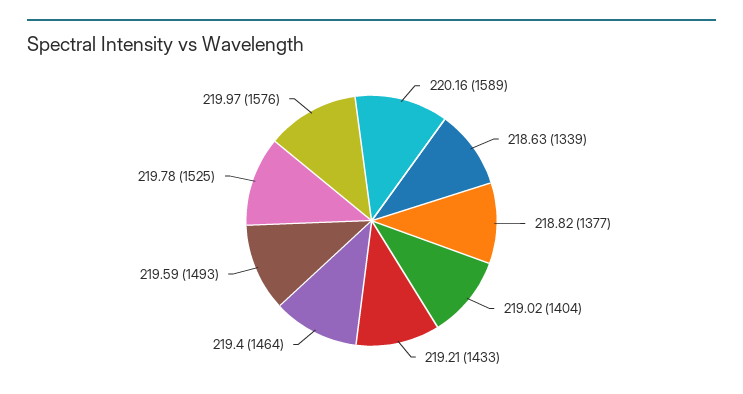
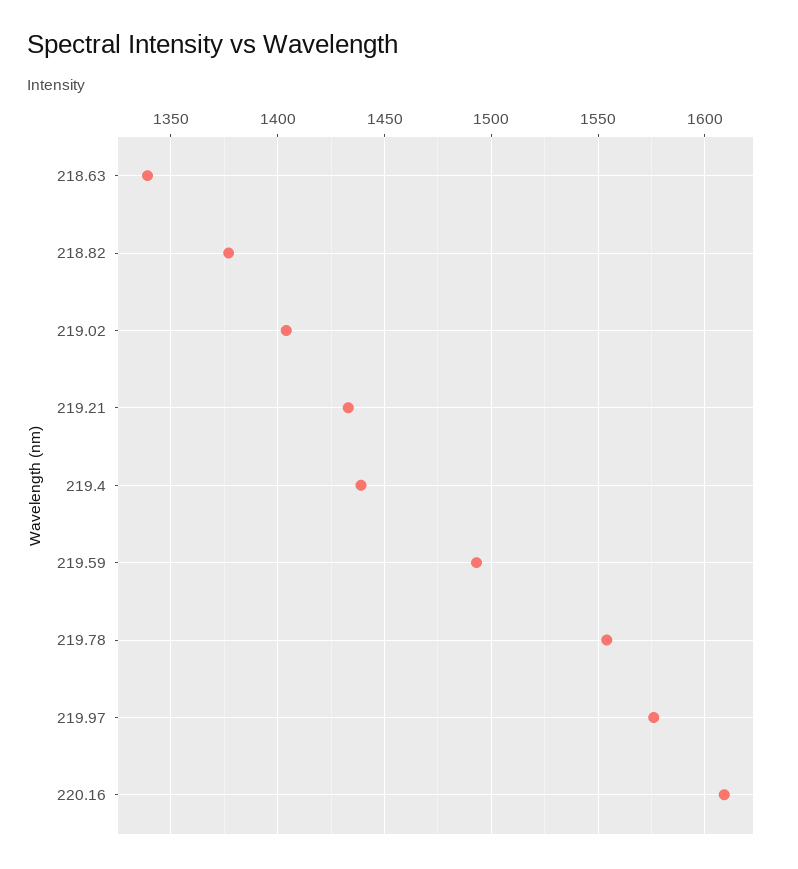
220.16: 1589 -> 1610
219.4: 1464 -> 1440
219.78: 1525 -> 1555

